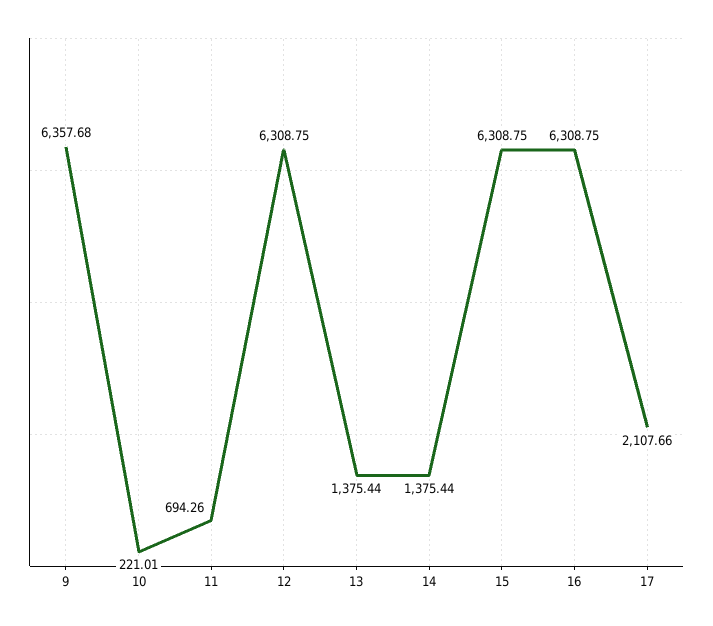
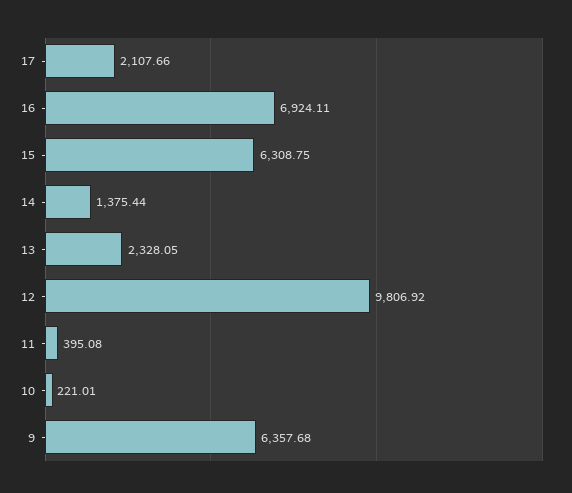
11: 694.26 -> 395.08
12: 6308.75 -> 9806.92
13: 1375.44 -> 2328.05
16: 6308.75 -> 6924.11

